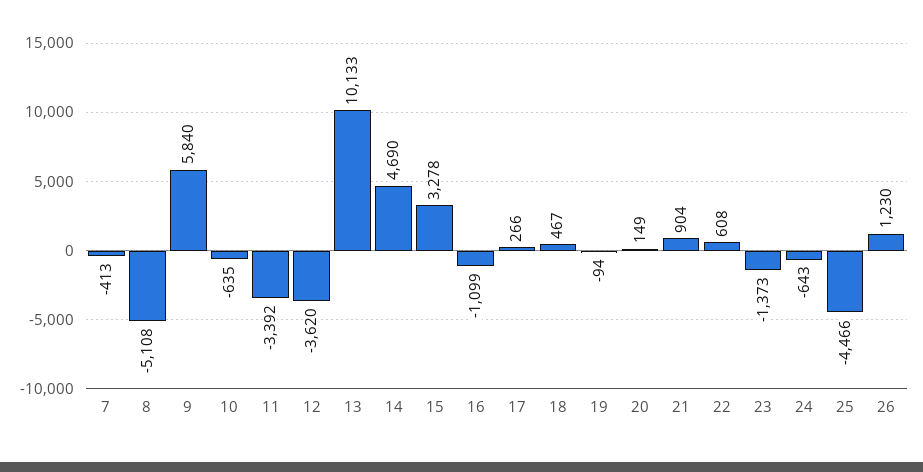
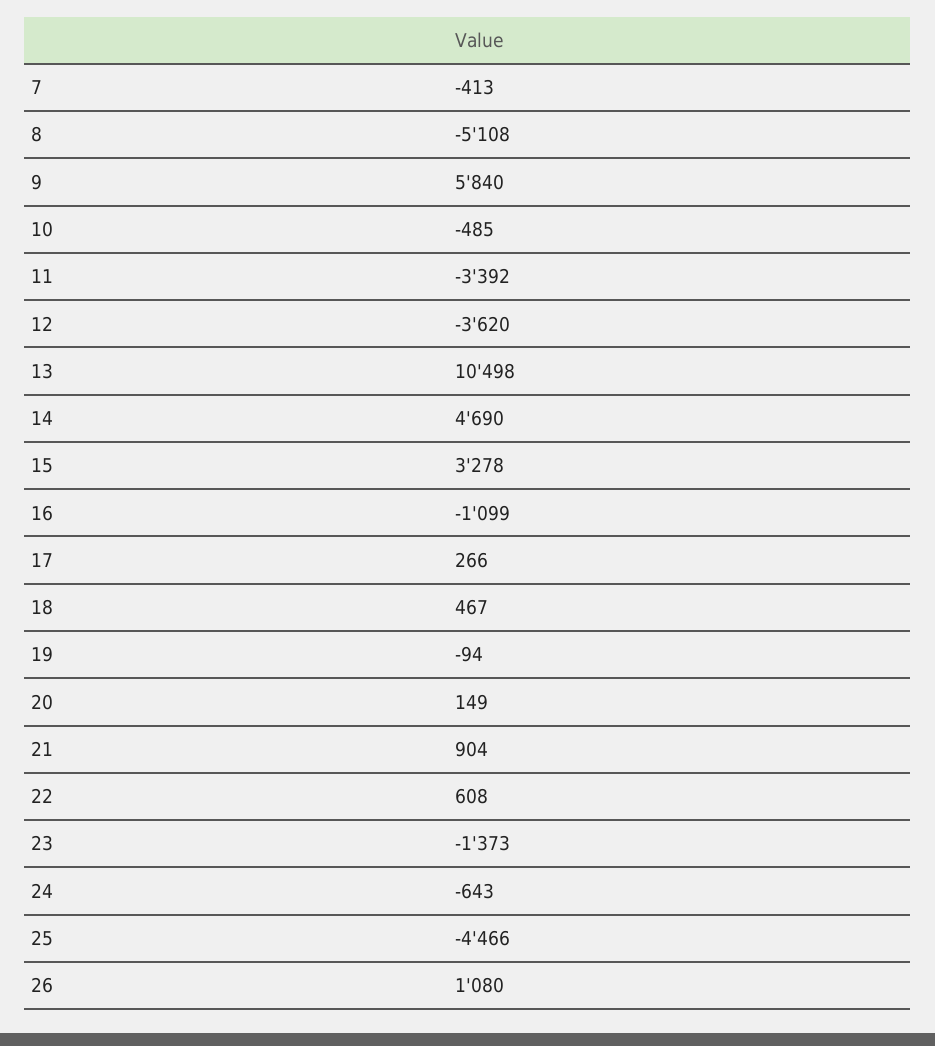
10: -635 -> -485
13: 10133 -> 10498
26: 1230 -> 1080

